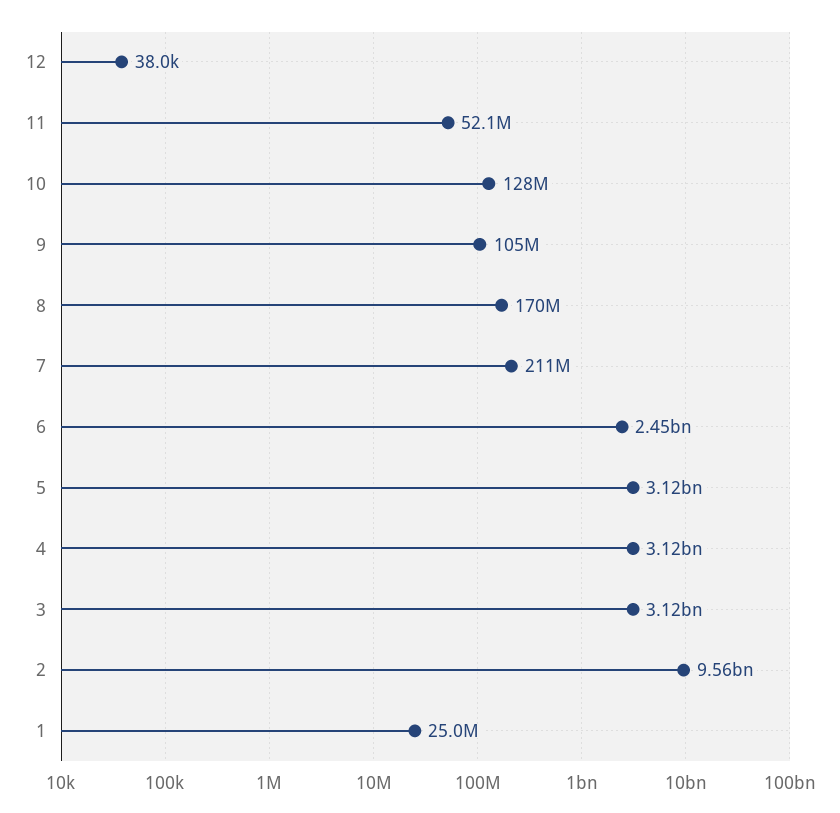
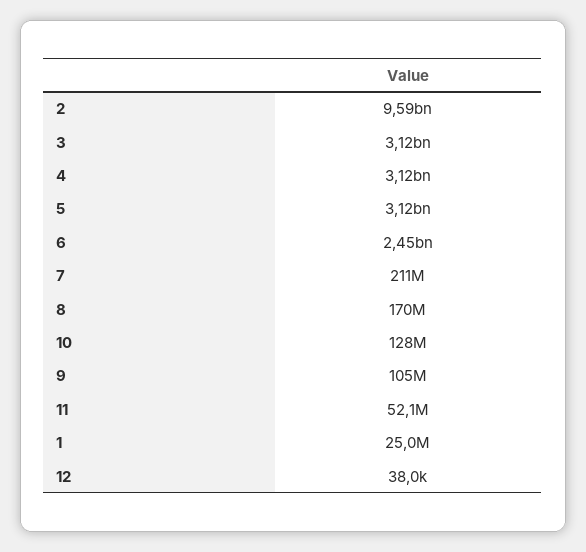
2: 9560000000 -> 9590000000

